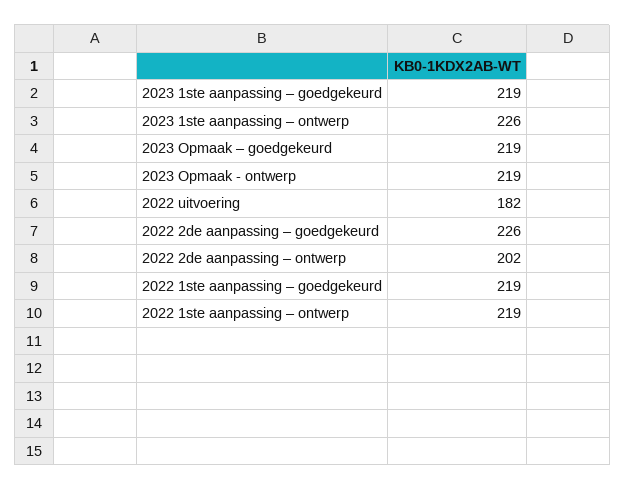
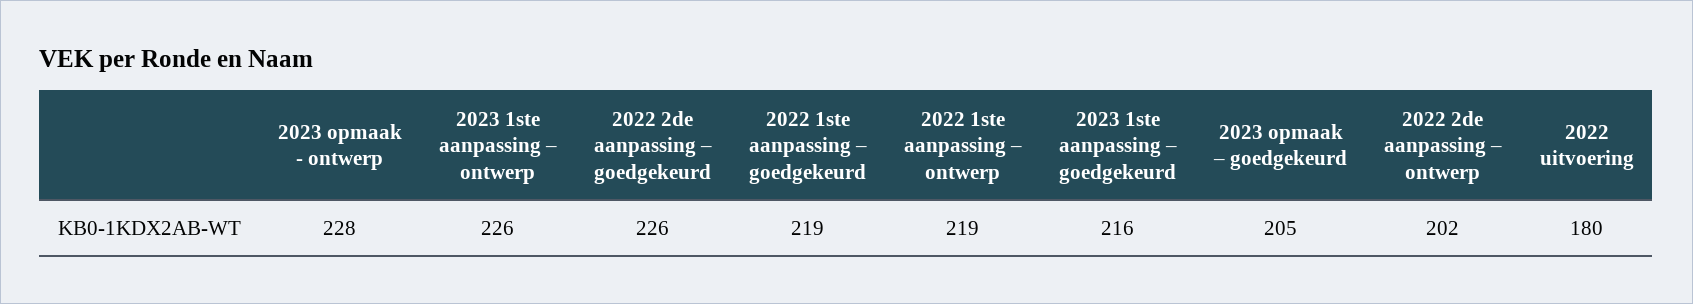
2023 1ste aanpassing – goedgekeurd: 219 -> 216
2023 Opmaak – goedgekeurd: 219 -> 205
2023 Opmaak - ontwerp: 219 -> 228
2022 uitvoering: 182 -> 180

